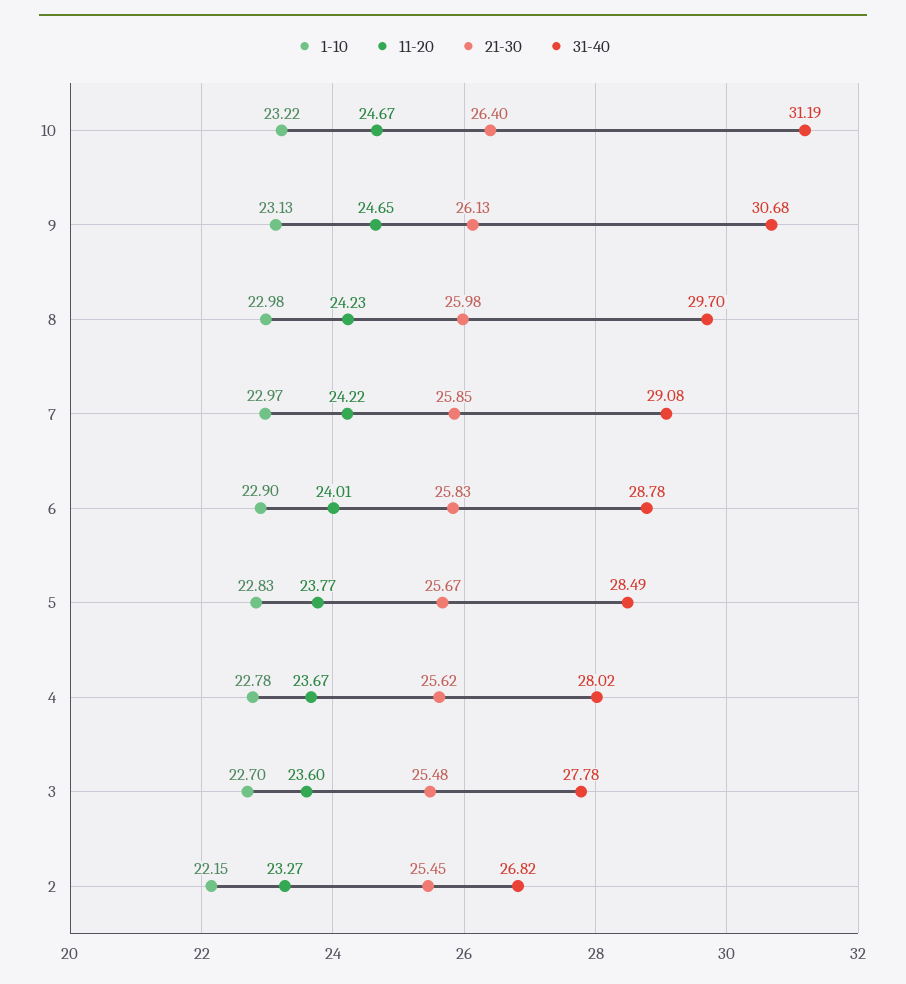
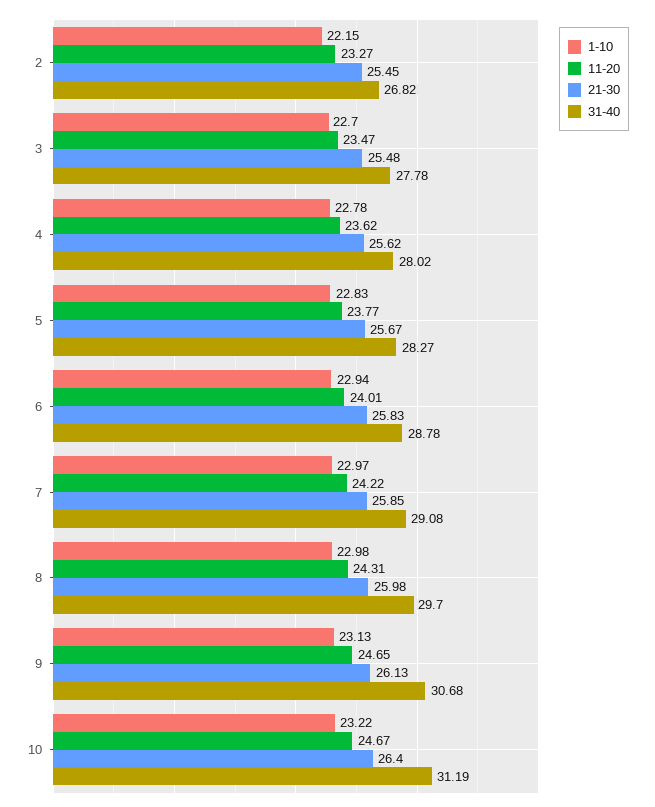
11-20, 8: 24.23 -> 24.31
1-10, 6: 22.9 -> 22.94
31-40, 5: 28.49 -> 28.27
11-20, 4: 23.67 -> 23.62
11-20, 3: 23.6 -> 23.47

